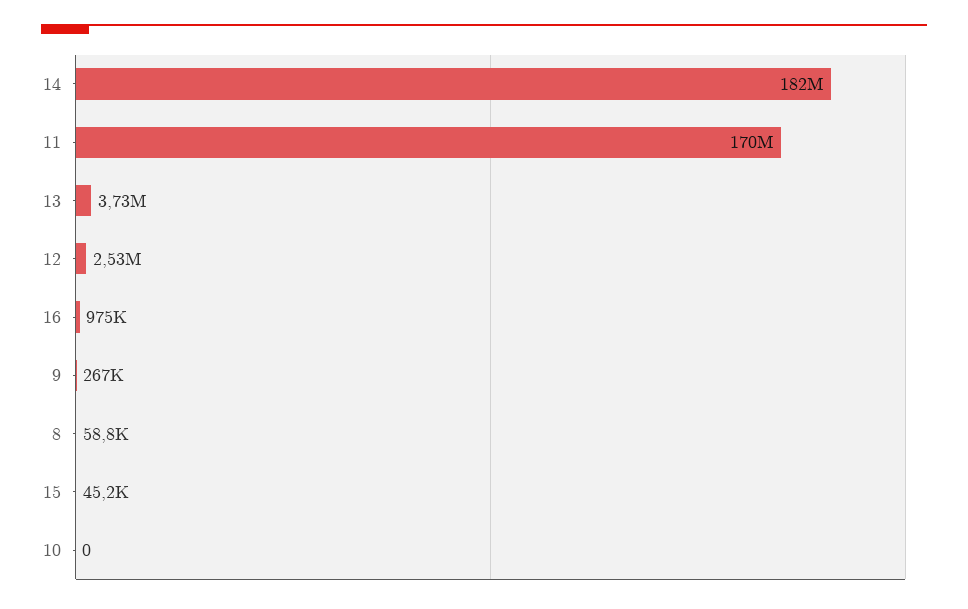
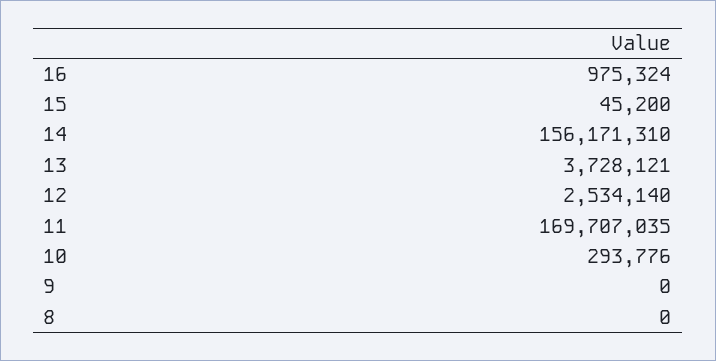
14: 182000000 -> 156171310
9: 267000 -> 0
8: 58800 -> 0
10: 0 -> 293776

